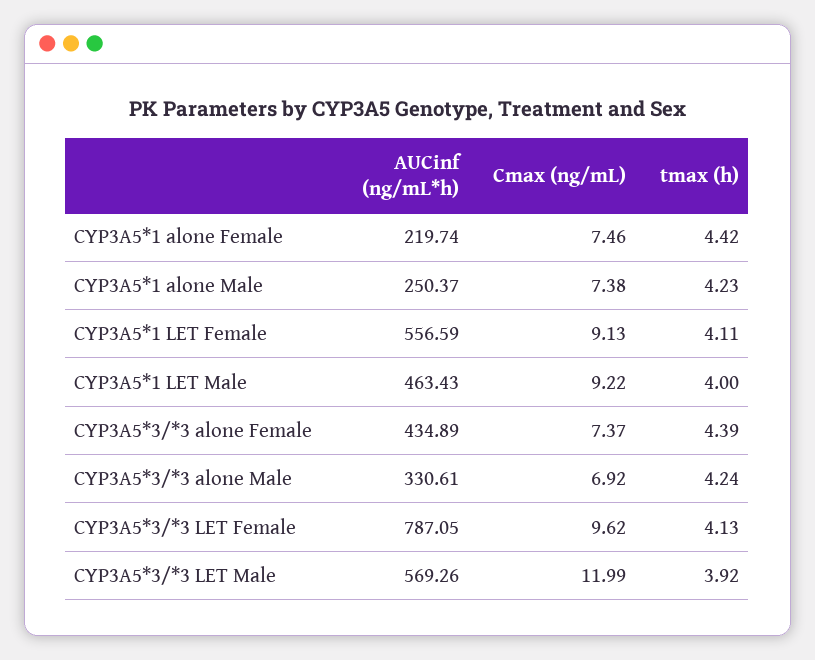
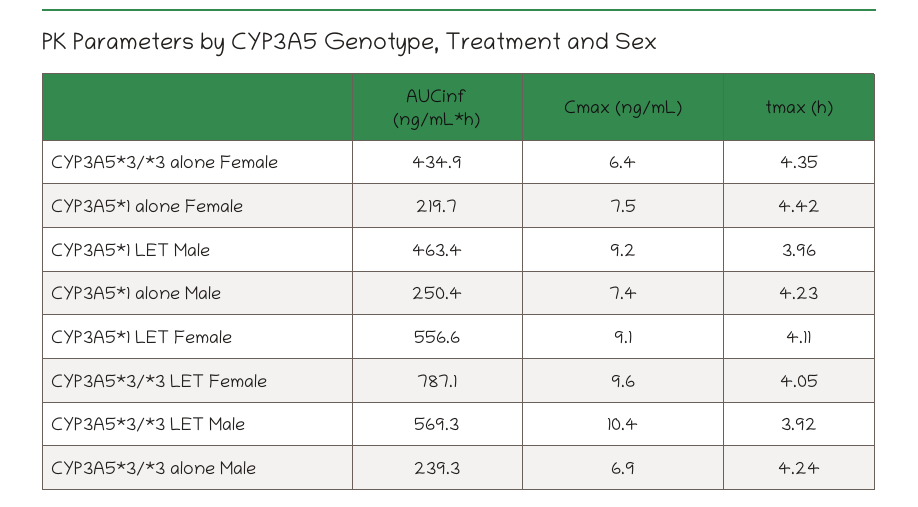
tmax (h), CYP3A5*1 LET Male: 4 -> 3.96
Cmax (ng/mL), CYP3A5*3/*3 alone Female: 7.37 -> 6.4
tmax (h), CYP3A5*3/*3 alone Female: 4.39 -> 4.35
AUCinf (ng/mL*h), CYP3A5*3/*3 alone Male: 330.61 -> 239.3
tmax (h), CYP3A5*3/*3 LET Female: 4.13 -> 4.05
Cmax (ng/mL), CYP3A5*3/*3 LET Male: 11.99 -> 10.4

